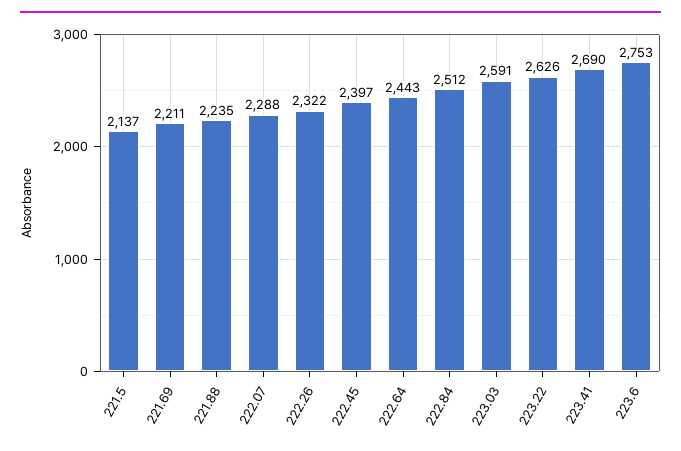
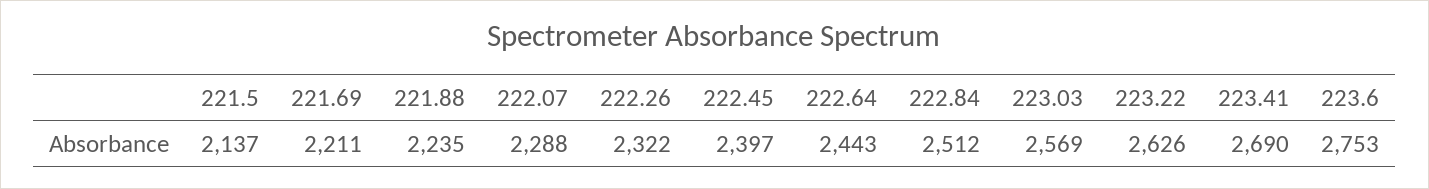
223.03: 2591 -> 2569

